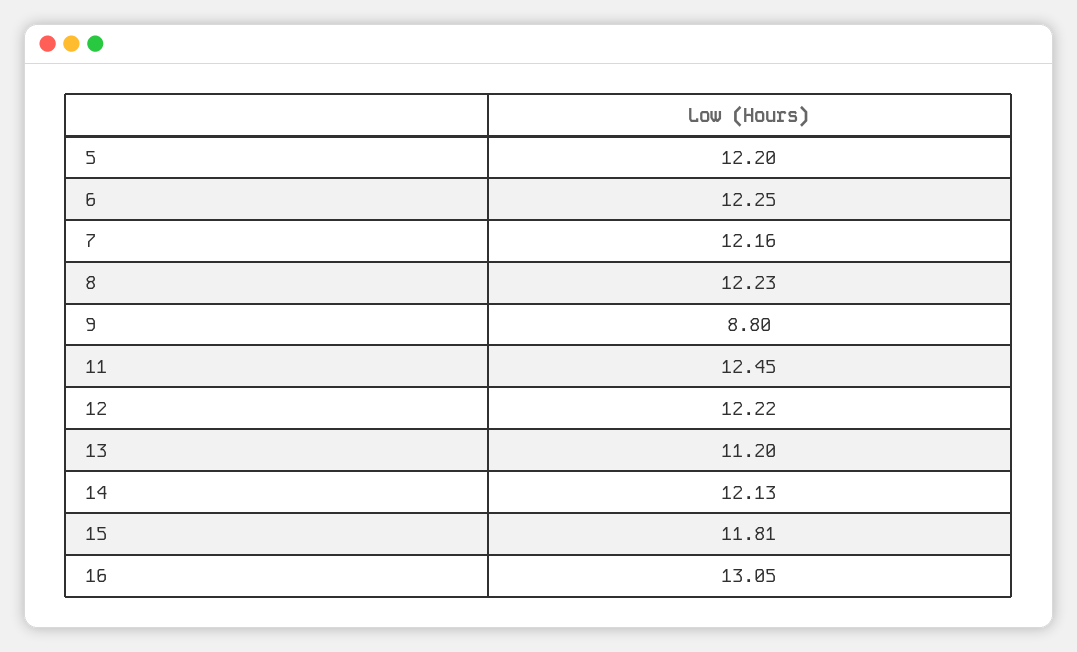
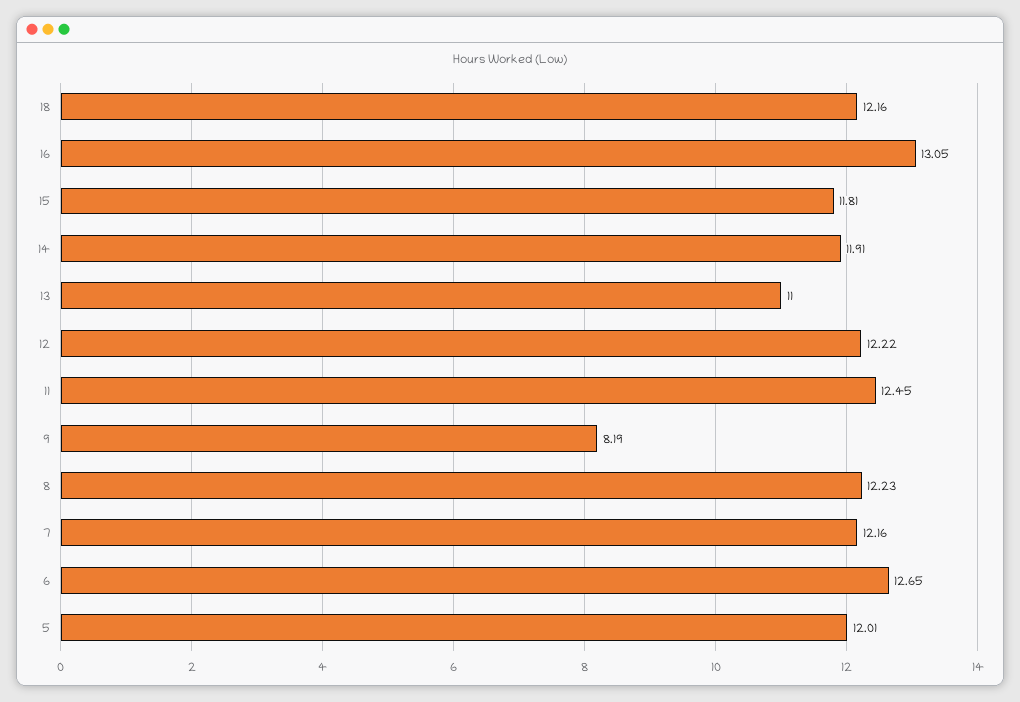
5: 12.2 -> 12.01
6: 12.25 -> 12.65
9: 8.8 -> 8.19
13: 11.2 -> 11
14: 12.13 -> 11.91
18: none -> 12.16

